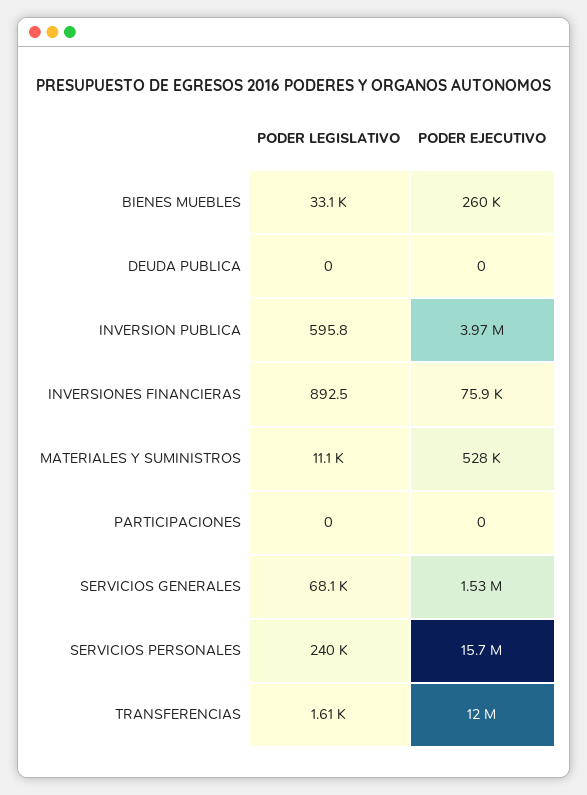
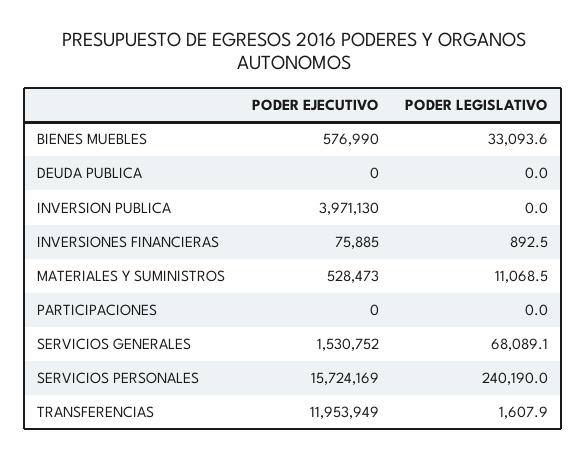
PODER EJECUTIVO, BIENES MUEBLES: 260000 -> 576990
PODER LEGISLATIVO, INVERSION PUBLICA: 595.8 -> 0

